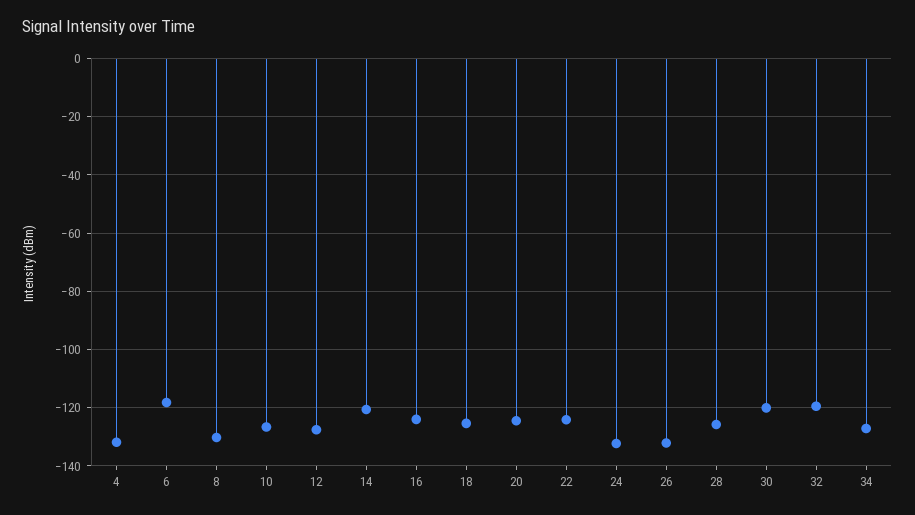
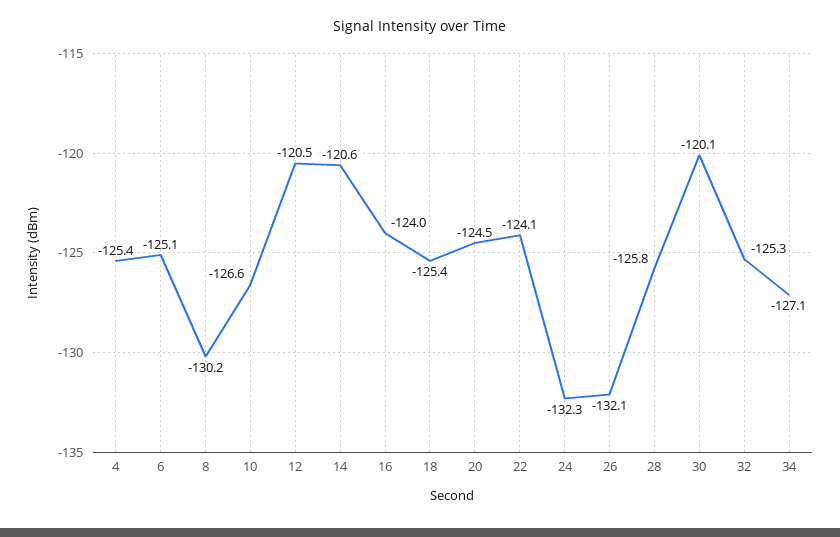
4: -132.5 -> -125.4
6: -117.5 -> -125.1
12: -127.5 -> -120.5
32: -120 -> -125.3

